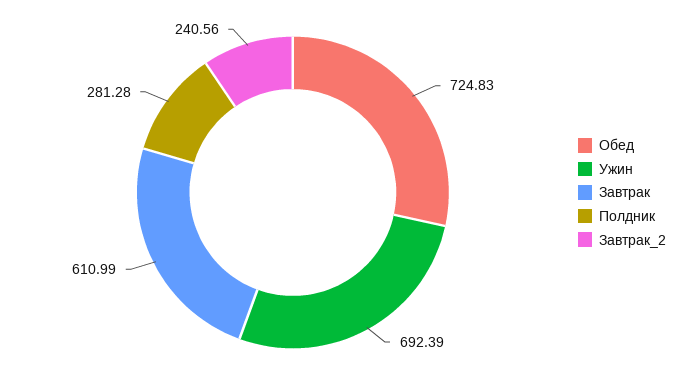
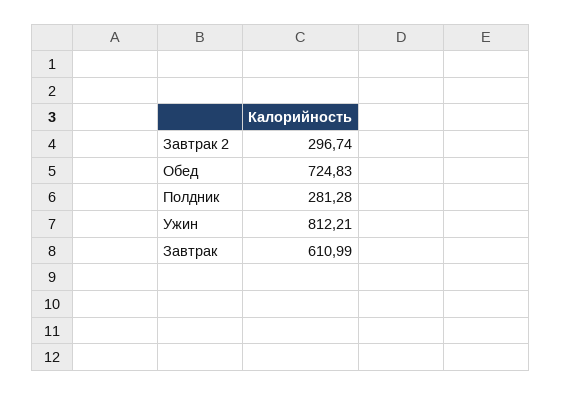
Ужин: 692.39 -> 812.21
Завтрак_2: 240.56 -> 296.74

